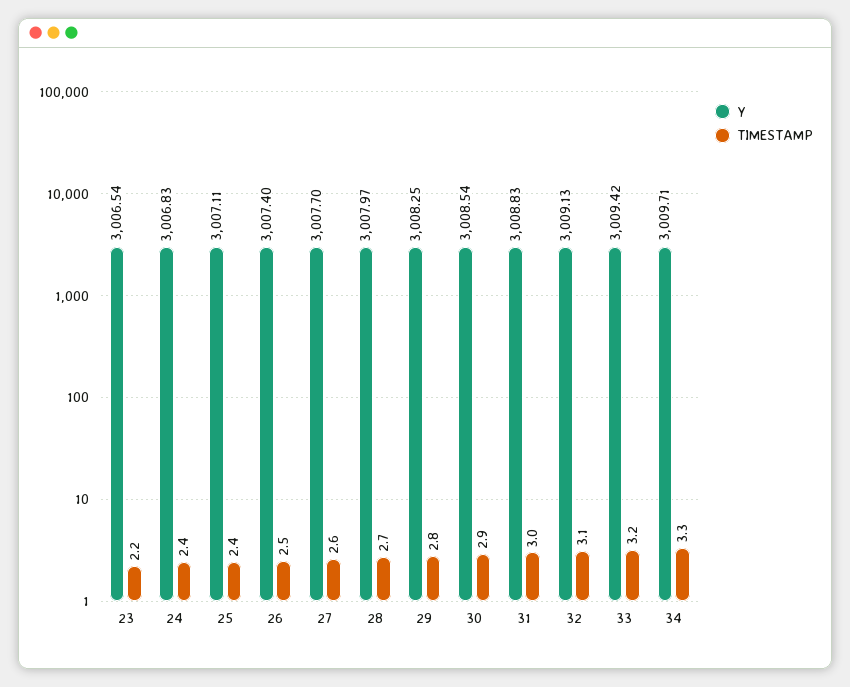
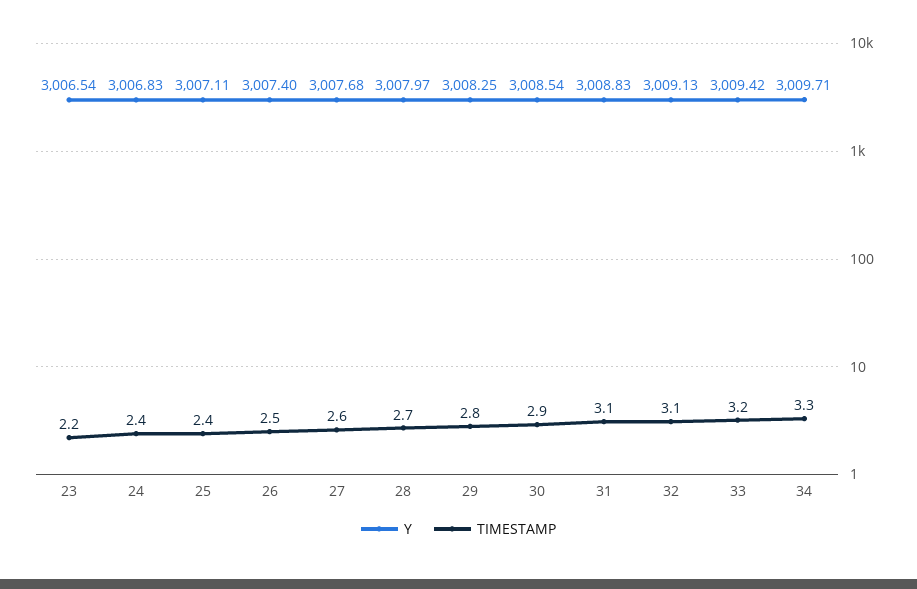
Y, 27: 3007.7 -> 3007.68
TIMESTAMP, 31: 3 -> 3.1

